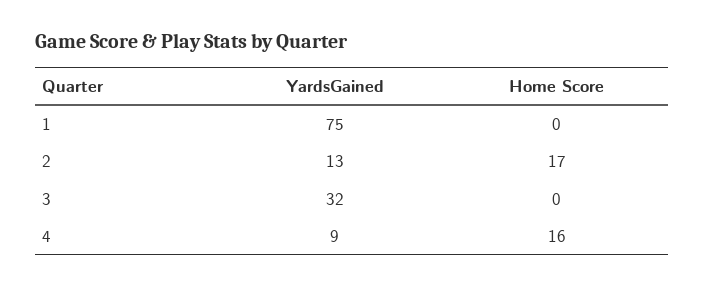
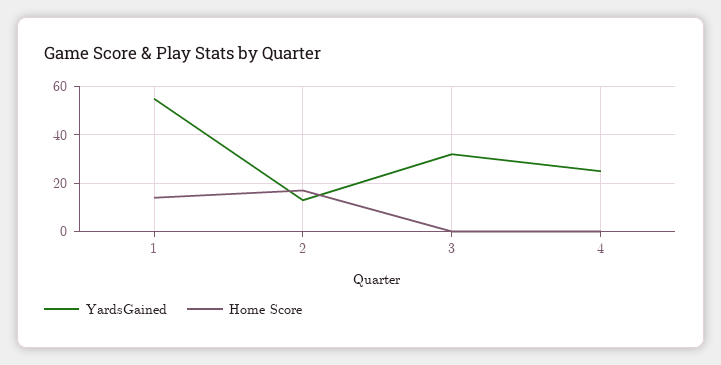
YardsGained, 1: 75 -> 55
Home Score, 1: 0 -> 15
YardsGained, 4: 9 -> 25
Home Score, 4: 16 -> 0

